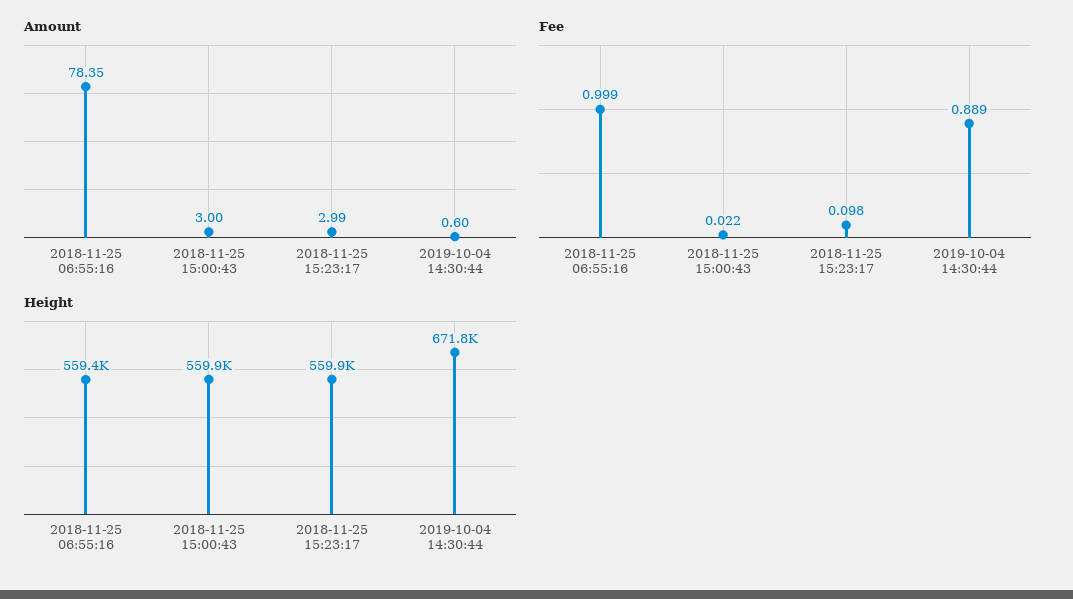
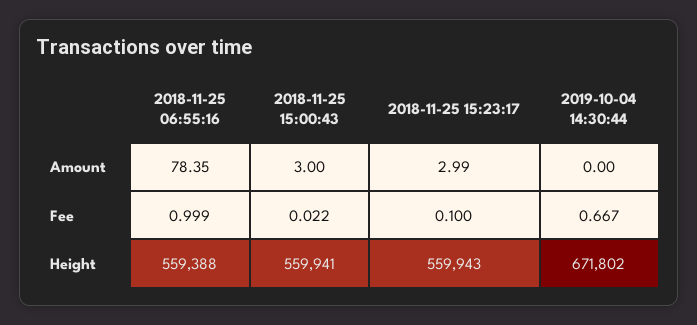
Amount, 2019-10-04 14:30:44: 0.6 -> 0
Fee, 2018-11-25 15:23:17: 0.098 -> 0.1
Fee, 2019-10-04 14:30:44: 0.889 -> 0.667

